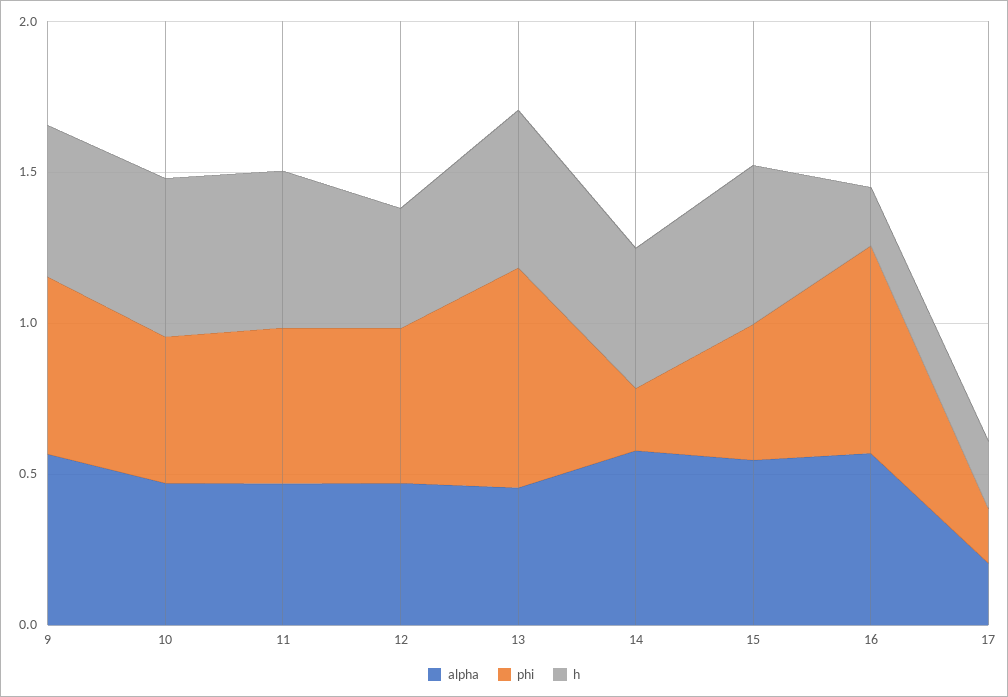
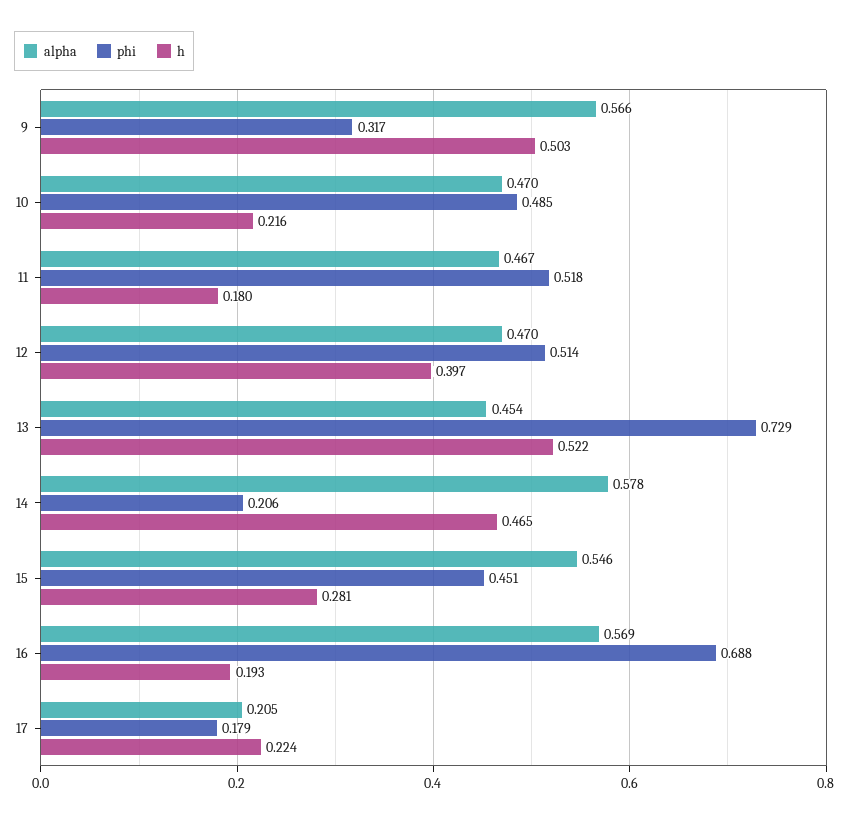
phi, 9: 0.6 -> 0.317
h, 10: 0.5 -> 0.216
h, 11: 0.5 -> 0.18
h, 15: 0.5 -> 0.281

